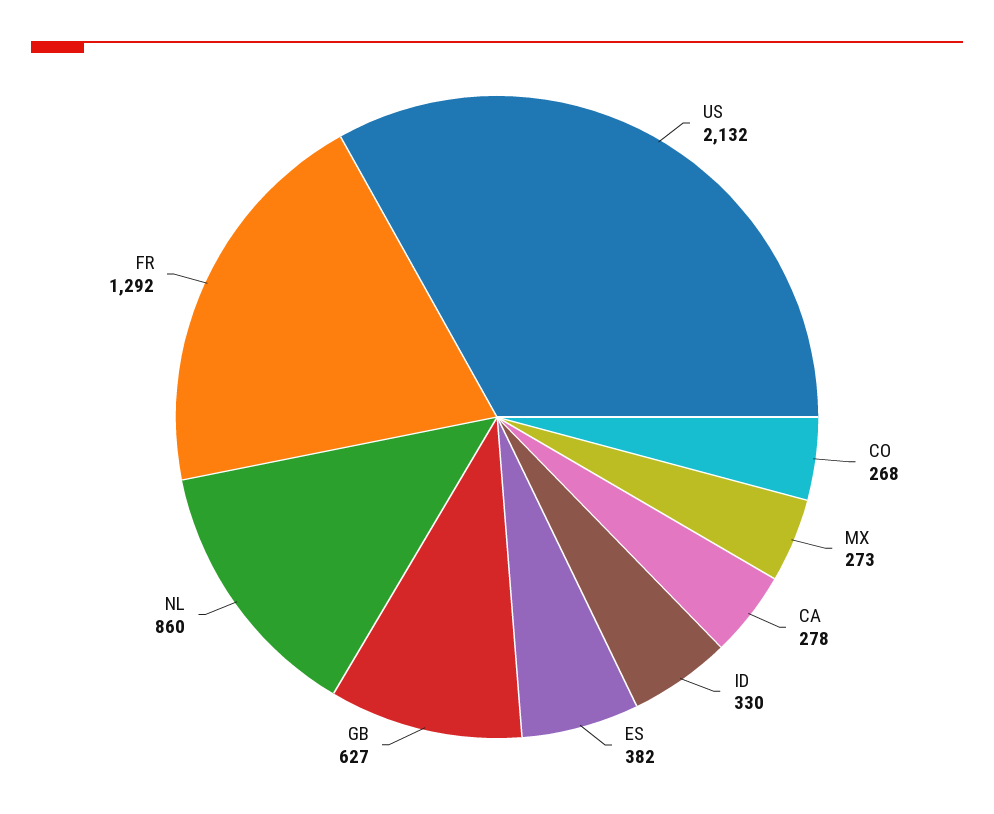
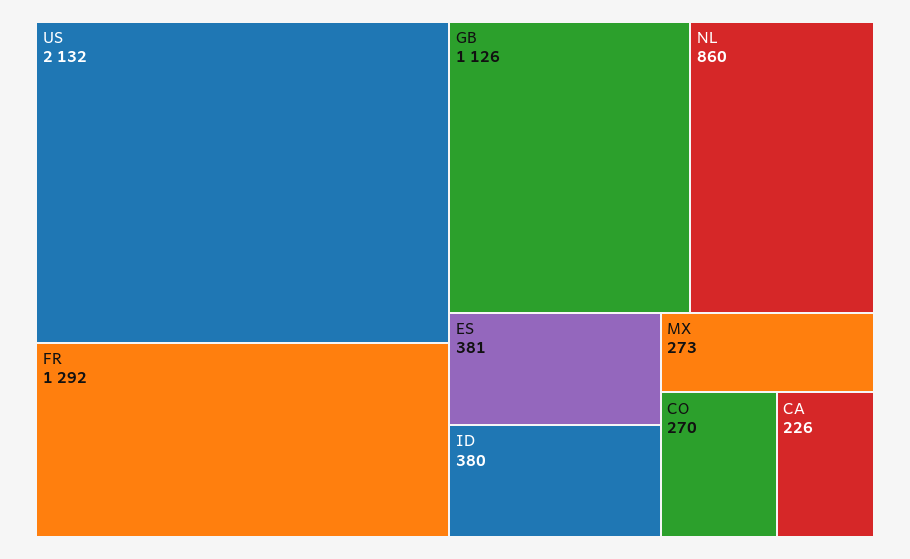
CO: 268 -> 270
CA: 278 -> 226
ID: 330 -> 380
ES: 382 -> 381
GB: 627 -> 1126

